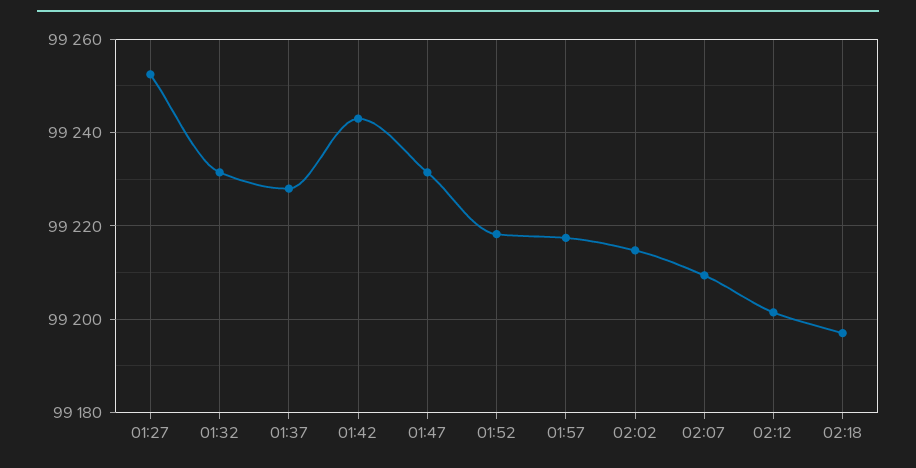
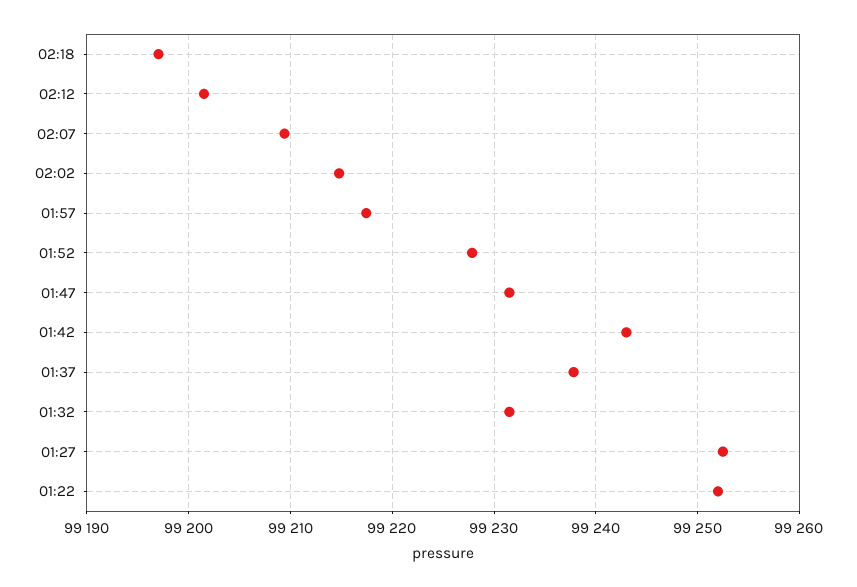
01:37: 99228 -> 99238
01:52: 99218 -> 99228
01:22: none -> 99252

